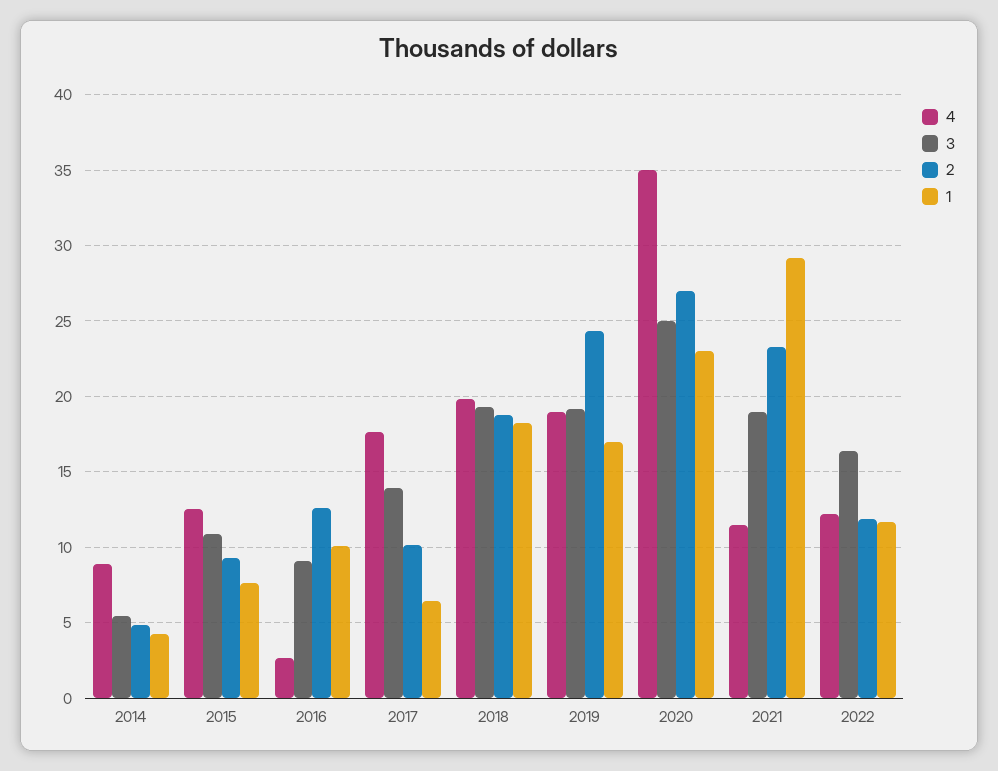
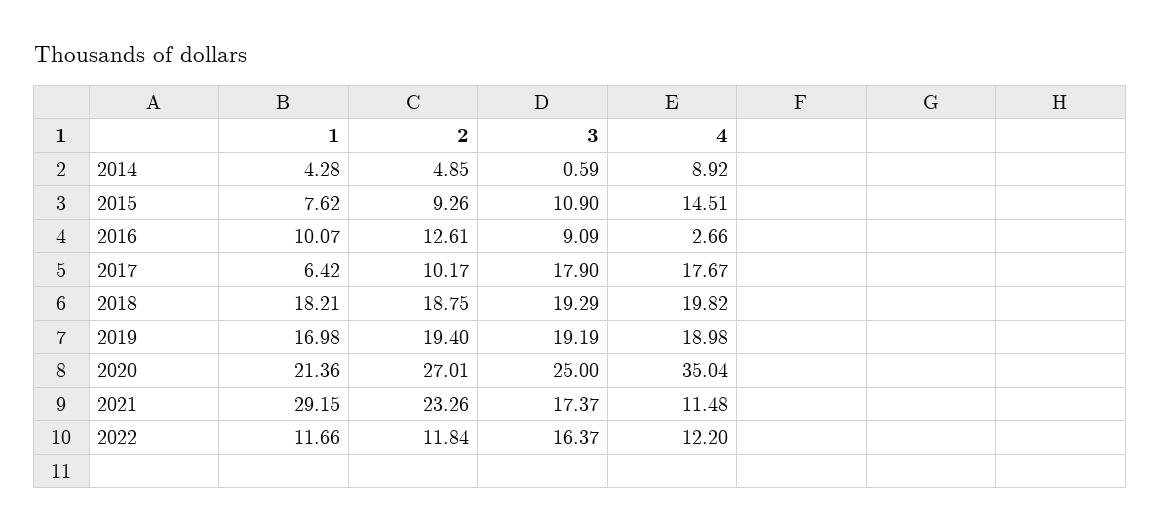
3, 2014: 5.5 -> 0.59
4, 2015: 12.5 -> 14.51
3, 2017: 14 -> 17.9
2, 2019: 24.5 -> 19.4
1, 2020: 23 -> 21.36
3, 2021: 19 -> 17.37

